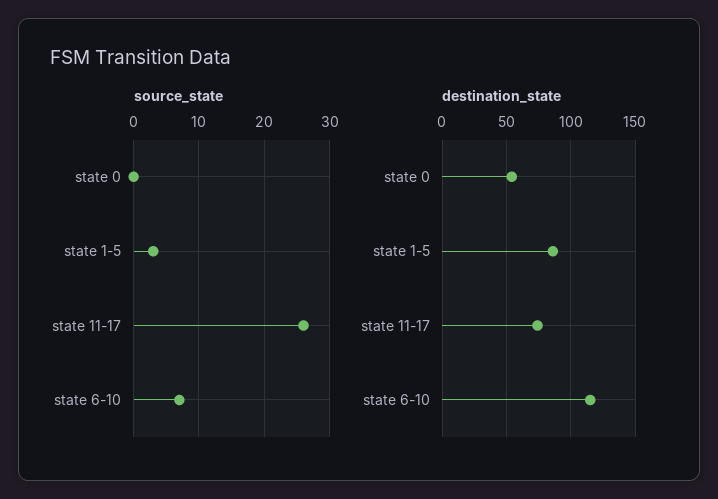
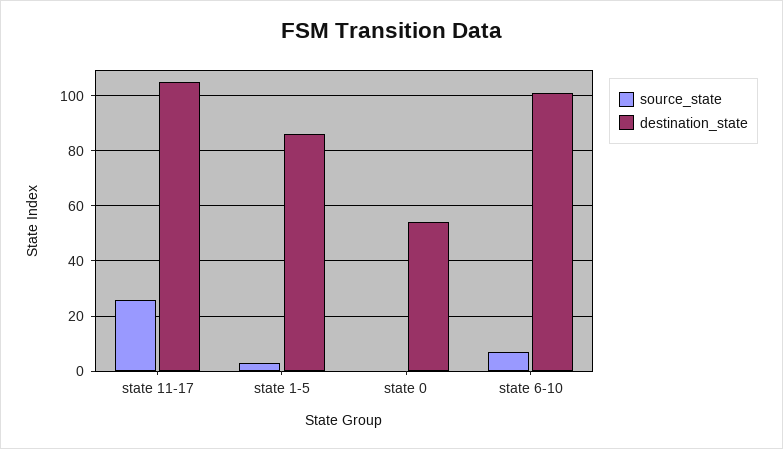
destination_state, state 11-17: 75 -> 105
destination_state, state 6-10: 115 -> 100

